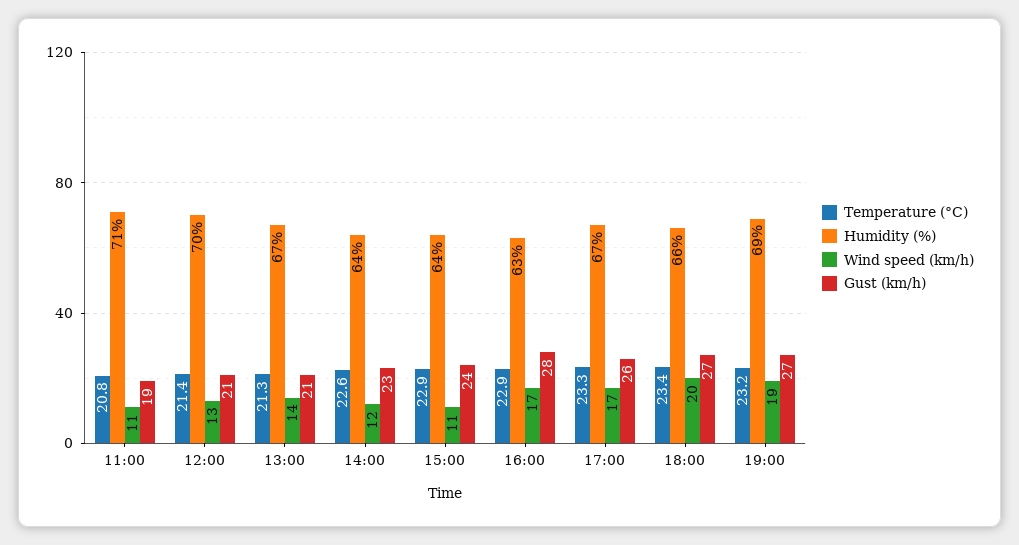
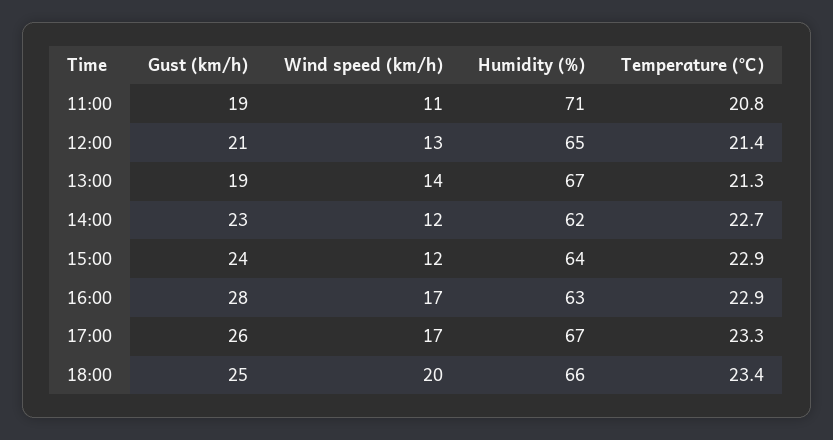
Humidity (%), 12:00: 70 -> 65
Gust (km/h), 13:00: 21 -> 19
Temperature (°C), 14:00: 22.6 -> 22.7
Humidity (%), 14:00: 64 -> 62
Wind speed (km/h), 15:00: 11 -> 12
Gust (km/h), 18:00: 27 -> 25
Temperature (°C), 19:00: 23.2 -> none
Humidity (%), 19:00: 69 -> none
Wind speed (km/h), 19:00: 19 -> none
Gust (km/h), 19:00: 27 -> none

